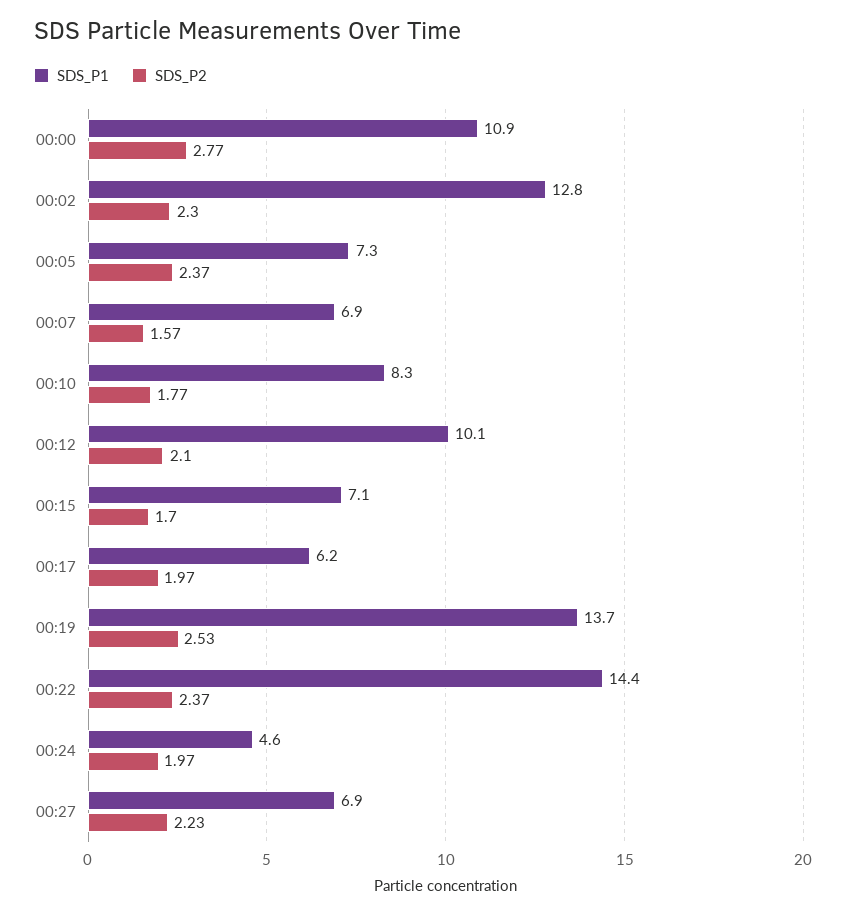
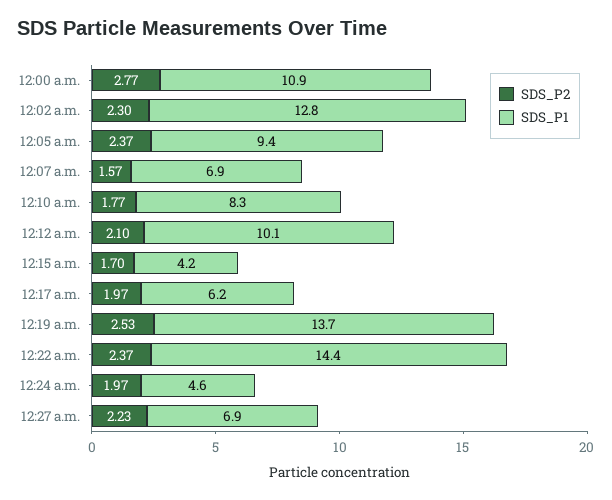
SDS_P1, 00:05: 7.3 -> 9.4
SDS_P1, 00:15: 7.1 -> 4.2

